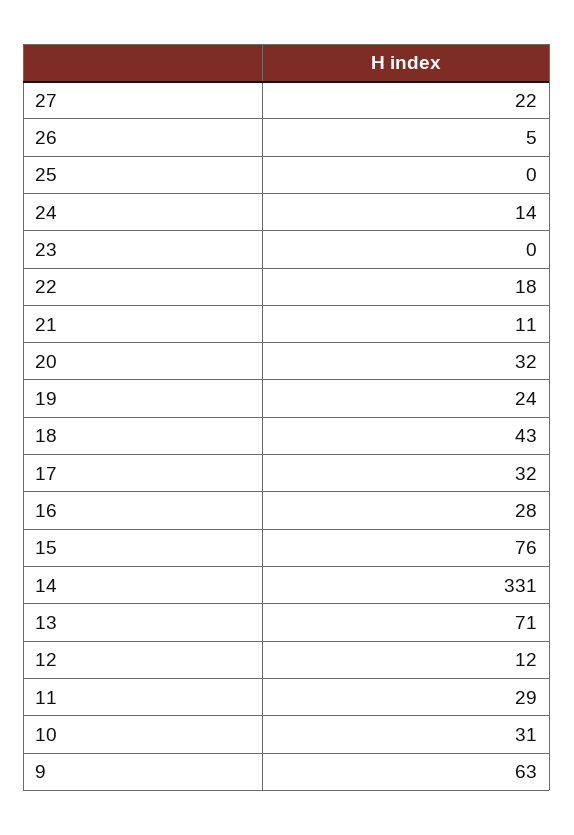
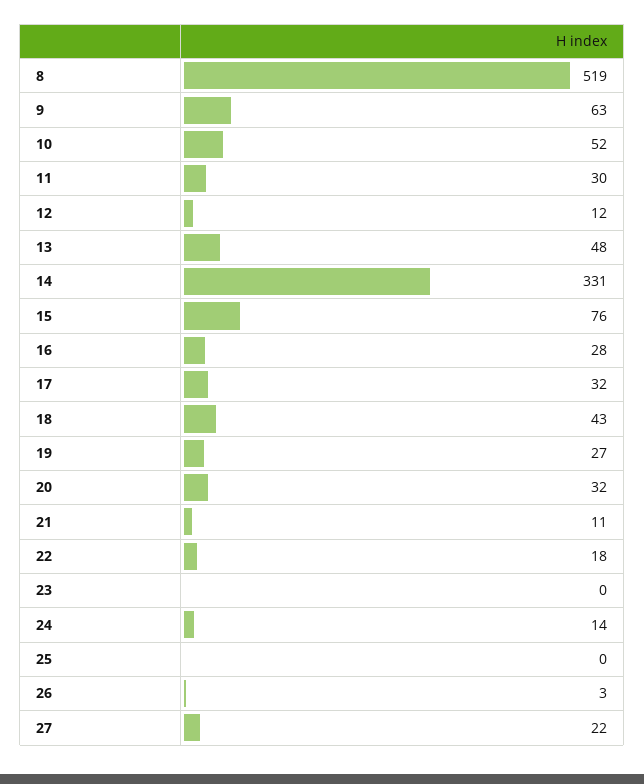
26: 5 -> 3
19: 24 -> 27
13: 71 -> 48
11: 29 -> 30
10: 31 -> 52
8: none -> 519

